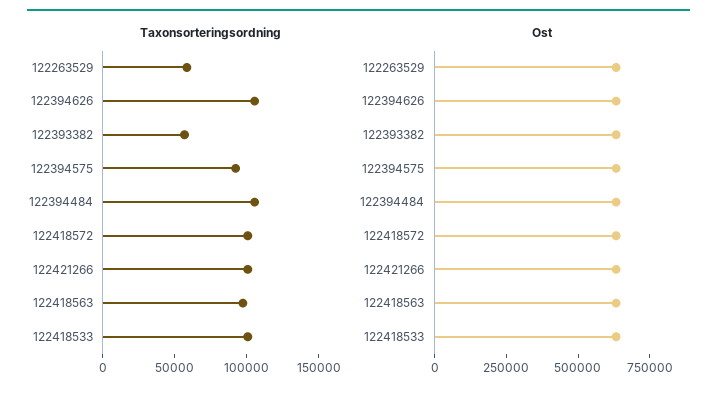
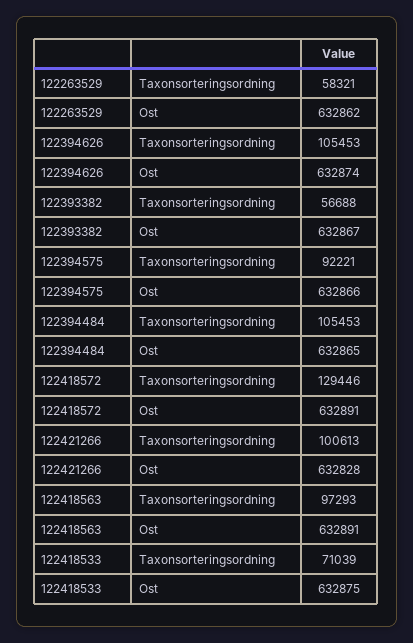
Taxonsorteringsordning, 122418572: 100000 -> 129446
Taxonsorteringsordning, 122418533: 100000 -> 71039

